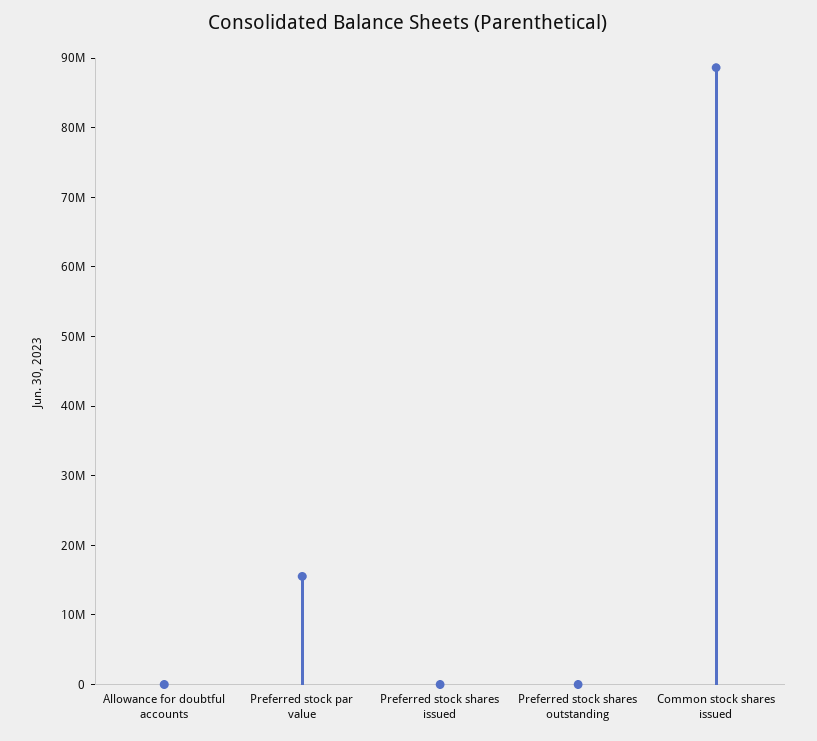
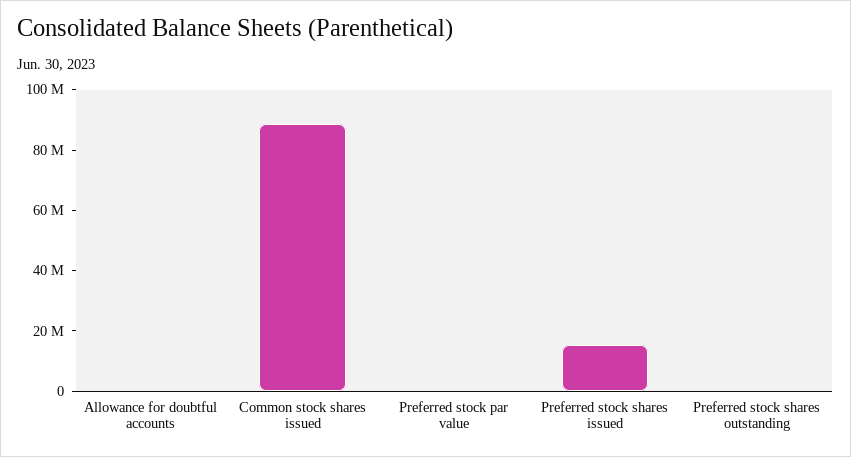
Preferred stock par value: 16000000 -> 0
Preferred stock shares issued: 0 -> 15000000

